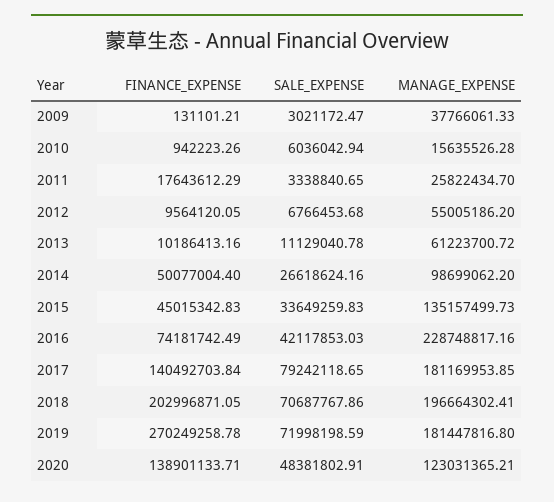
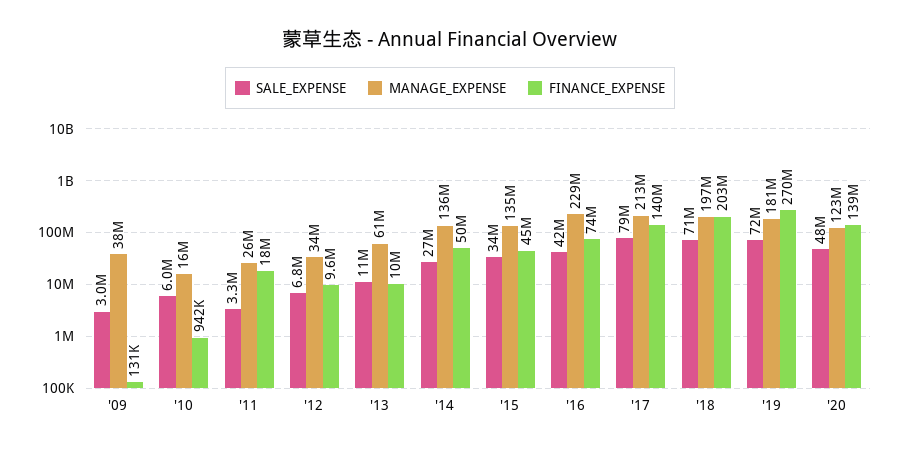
MANAGE_EXPENSE, 2012: 55005186.2 -> 34000000
MANAGE_EXPENSE, 2014: 98699062.2 -> 136000000
MANAGE_EXPENSE, 2017: 181169953.85 -> 213000000

